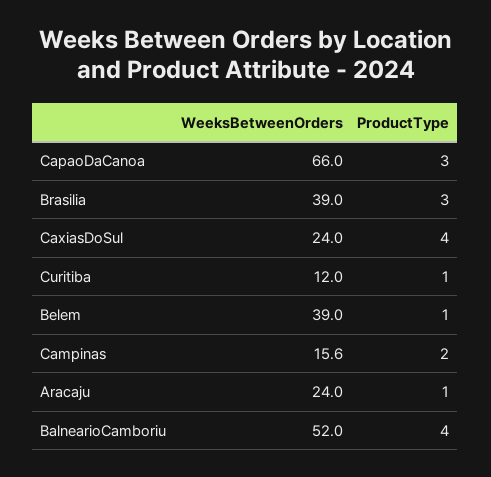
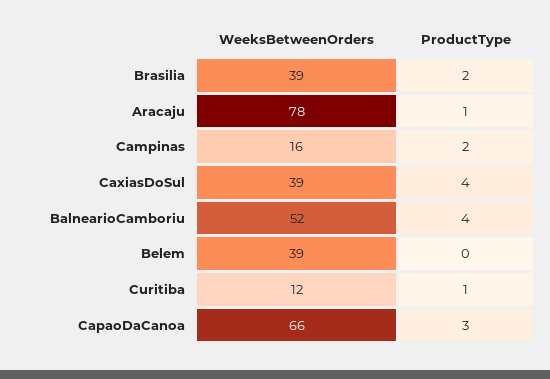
ProductType, Brasilia: 3 -> 2
WeeksBetweenOrders, CaxiasDoSul: 24 -> 39
ProductType, Belem: 1 -> 0
WeeksBetweenOrders, Aracaju: 24 -> 78

